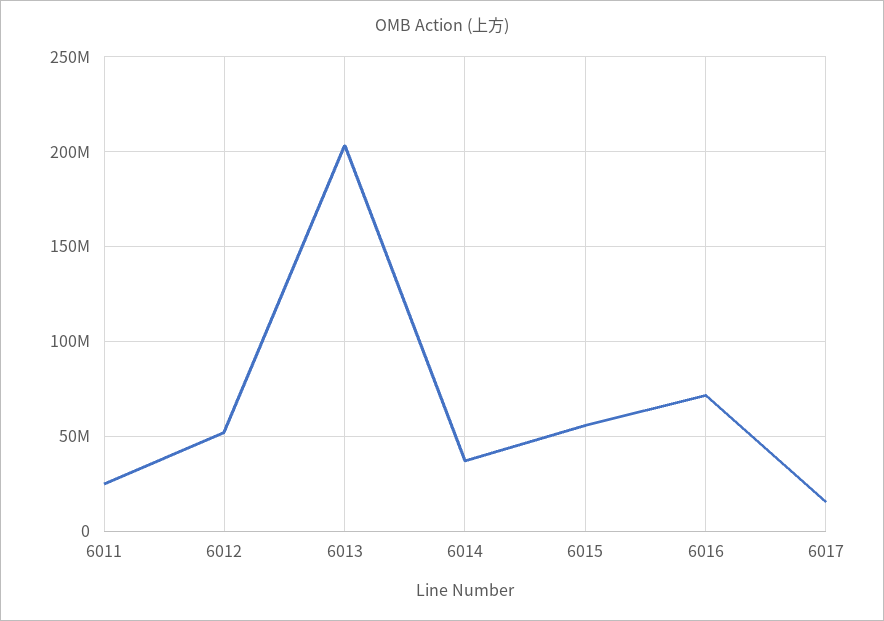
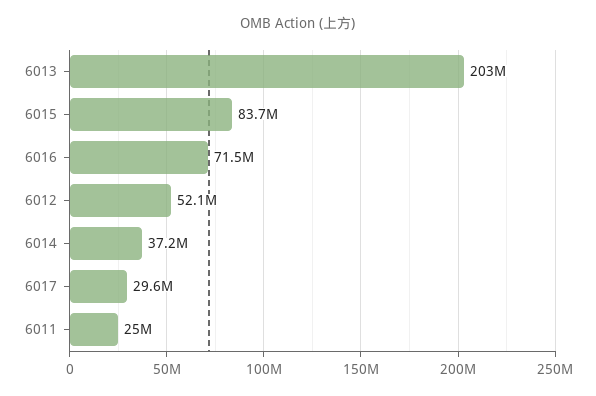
6015: 55000000 -> 83700000
6017: 15000000 -> 29600000

